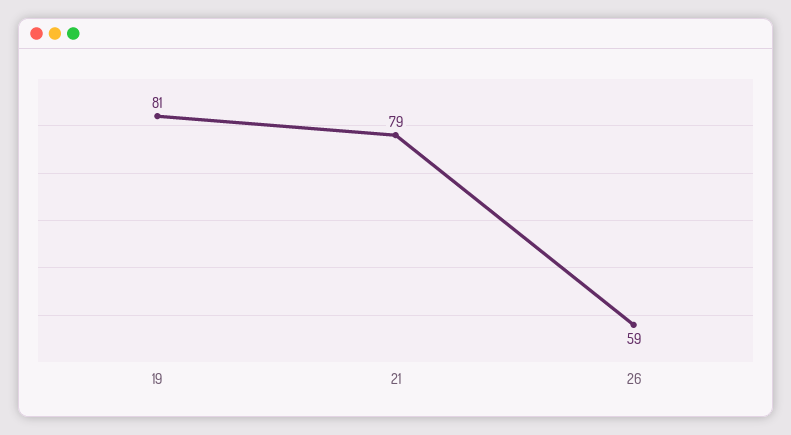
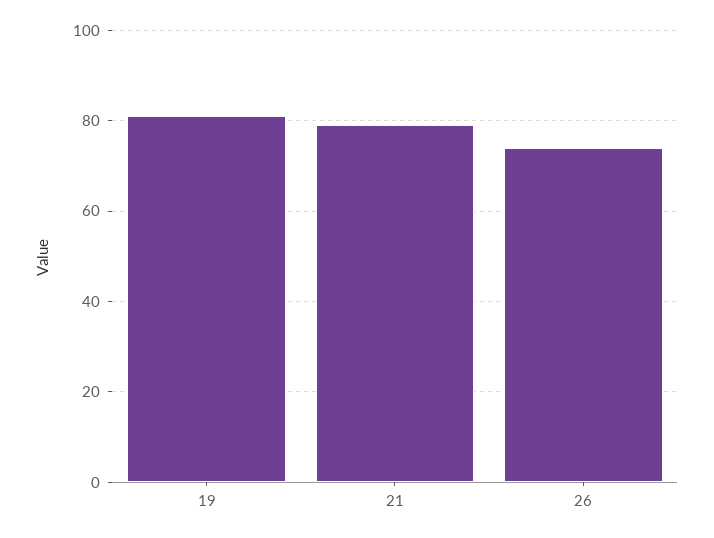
26: 59 -> 75

